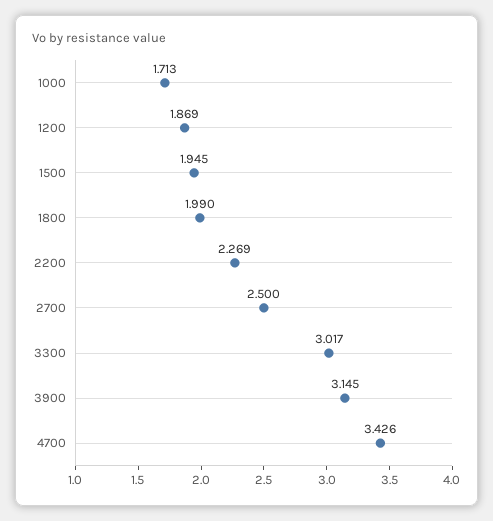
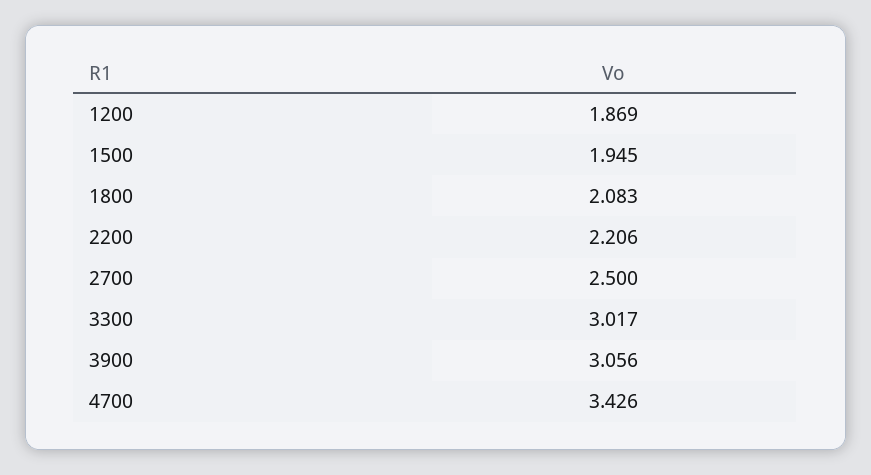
1000: 1.713 -> none
1800: 1.99 -> 2.083
2200: 2.269 -> 2.206
3900: 3.145 -> 3.056

